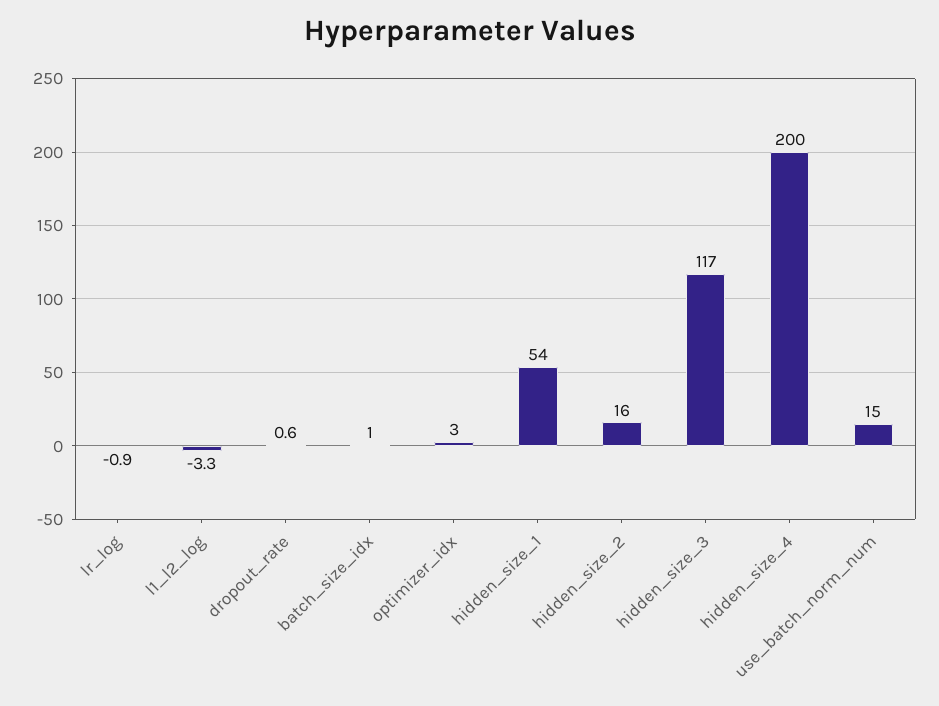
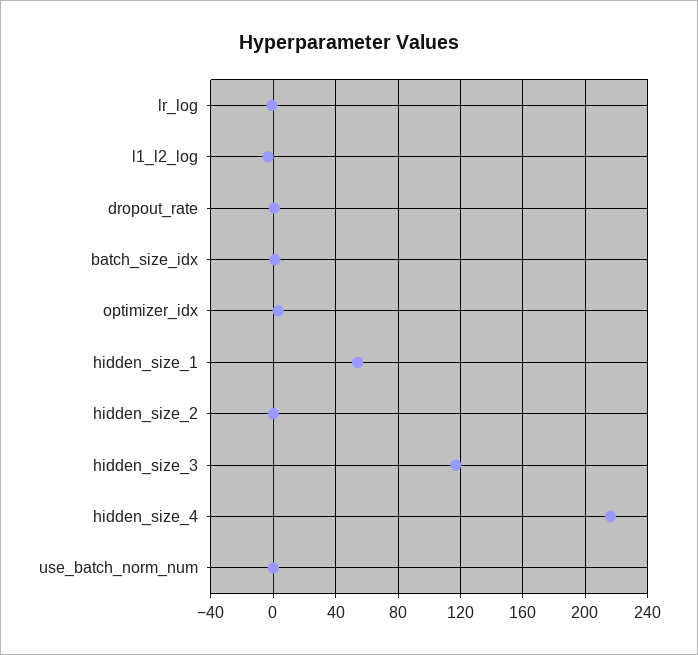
hidden_size_2: 16 -> 0
hidden_size_4: 200 -> 215
use_batch_norm_num: 15 -> 0

